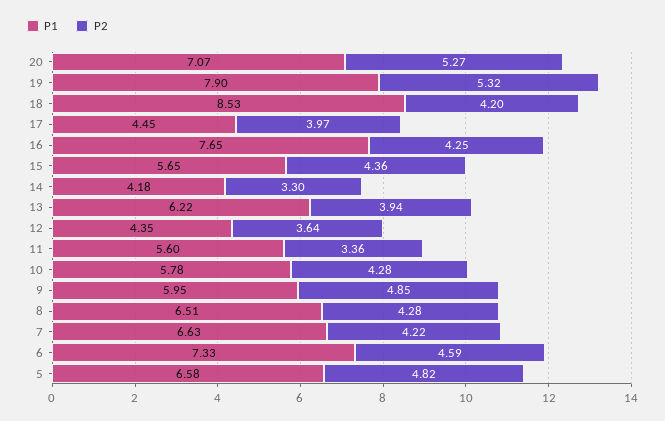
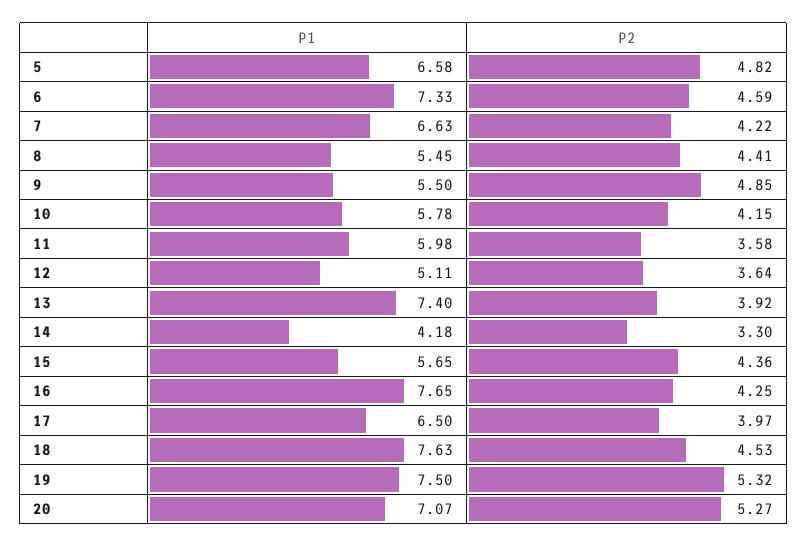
P1, 19: 7.9 -> 7.5
P1, 18: 8.53 -> 7.63
P2, 18: 4.2 -> 4.53
P1, 17: 4.45 -> 6.5
P1, 13: 6.22 -> 7.4
P2, 13: 3.94 -> 3.92
P1, 12: 4.35 -> 5.11
P1, 11: 5.6 -> 5.98
P2, 11: 3.36 -> 3.58
P2, 10: 4.28 -> 4.15
P1, 9: 5.95 -> 5.5
P1, 8: 6.51 -> 5.45
P2, 8: 4.28 -> 4.41

